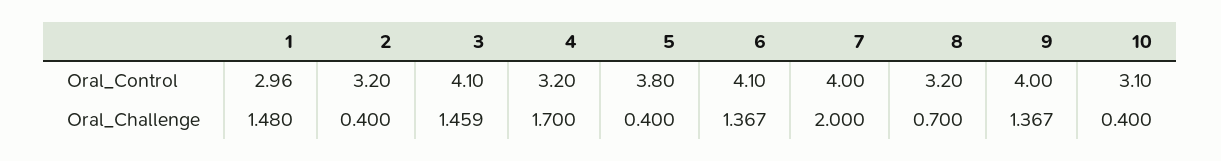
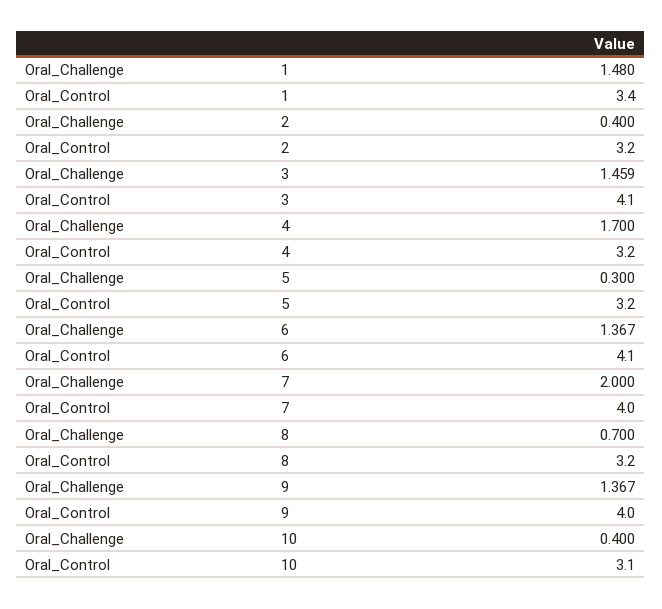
1, Oral_Control: 2.96 -> 3.4
5, Oral_Control: 3.8 -> 3.2
5, Oral_Challenge: 0.4 -> 0.3

